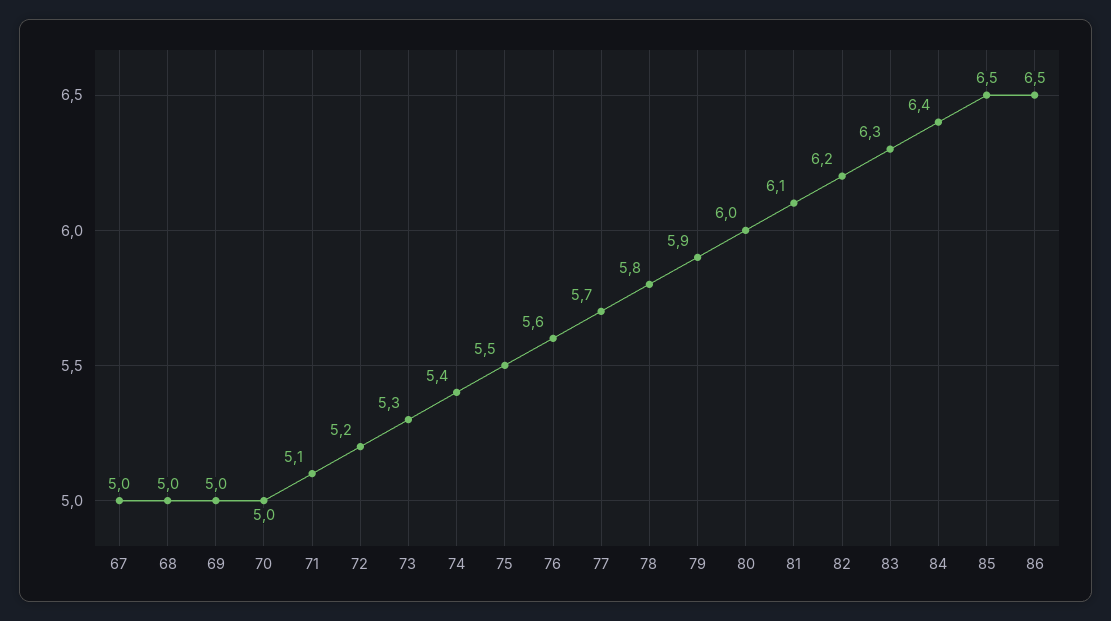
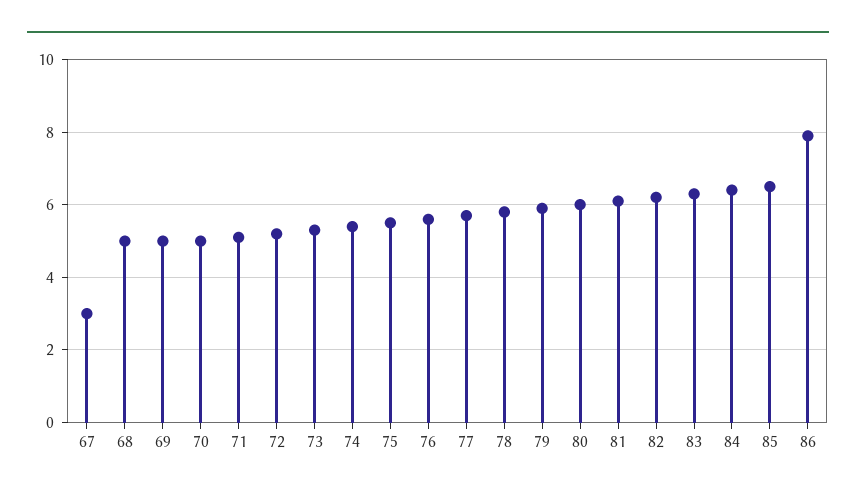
67: 5 -> 3
86: 6.5 -> 8

